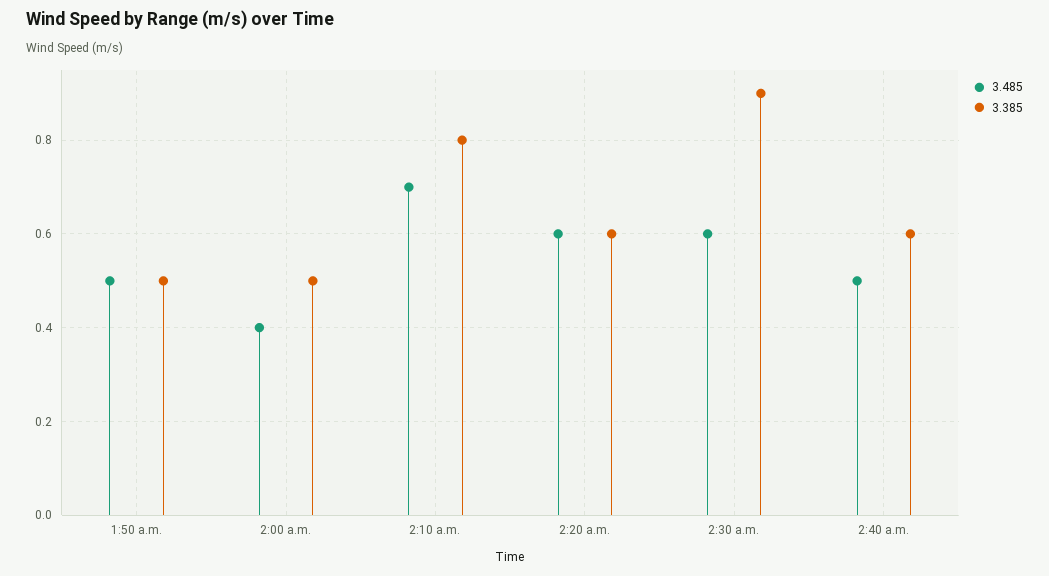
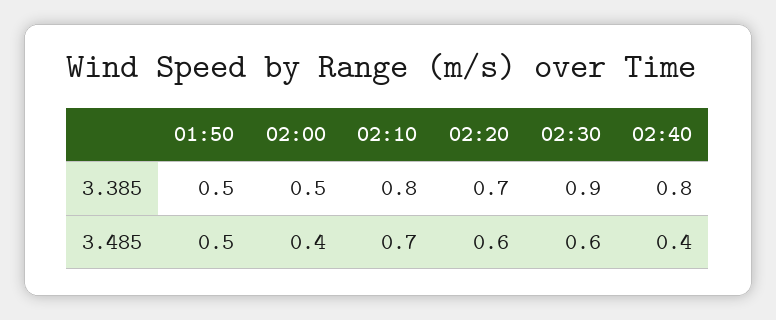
3.385, 2:20 a.m.: 0.6 -> 0.7
3.485, 2:40 a.m.: 0.5 -> 0.4
3.385, 2:40 a.m.: 0.6 -> 0.8

